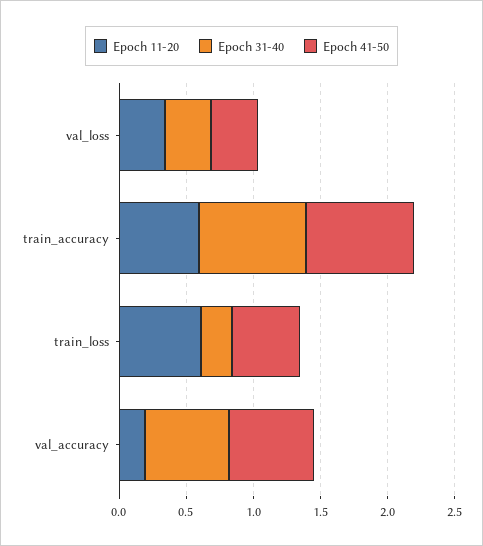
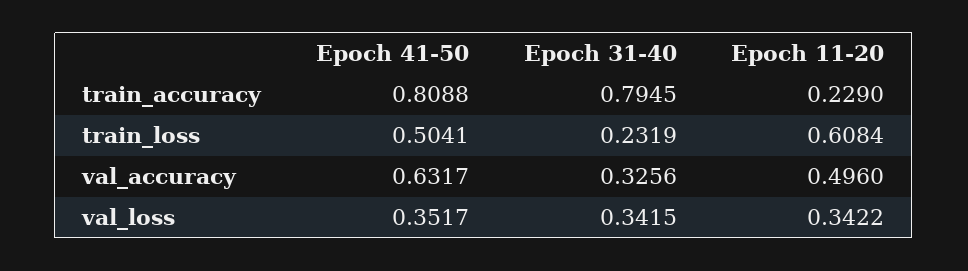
Epoch 11-20, train_accuracy: 0.6 -> 0.229
Epoch 11-20, val_accuracy: 0.2 -> 0.496
Epoch 31-40, val_accuracy: 0.6 -> 0.3256

